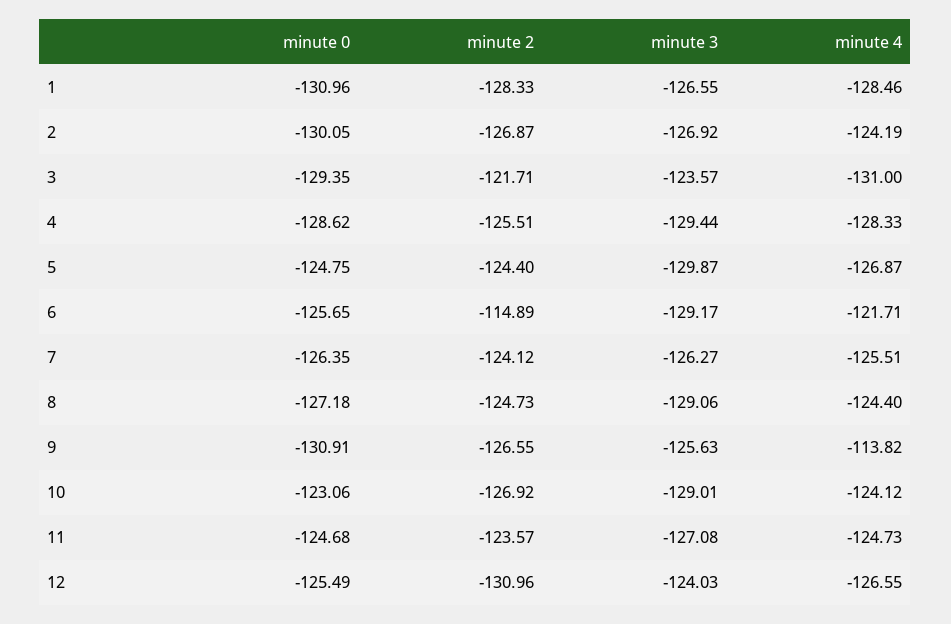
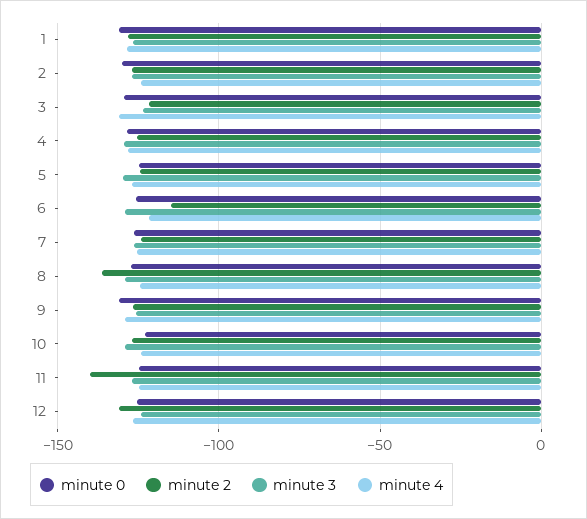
minute 2, 8: -124.73 -> -135
minute 4, 9: -113.82 -> -130
minute 2, 11: -123.57 -> -140

